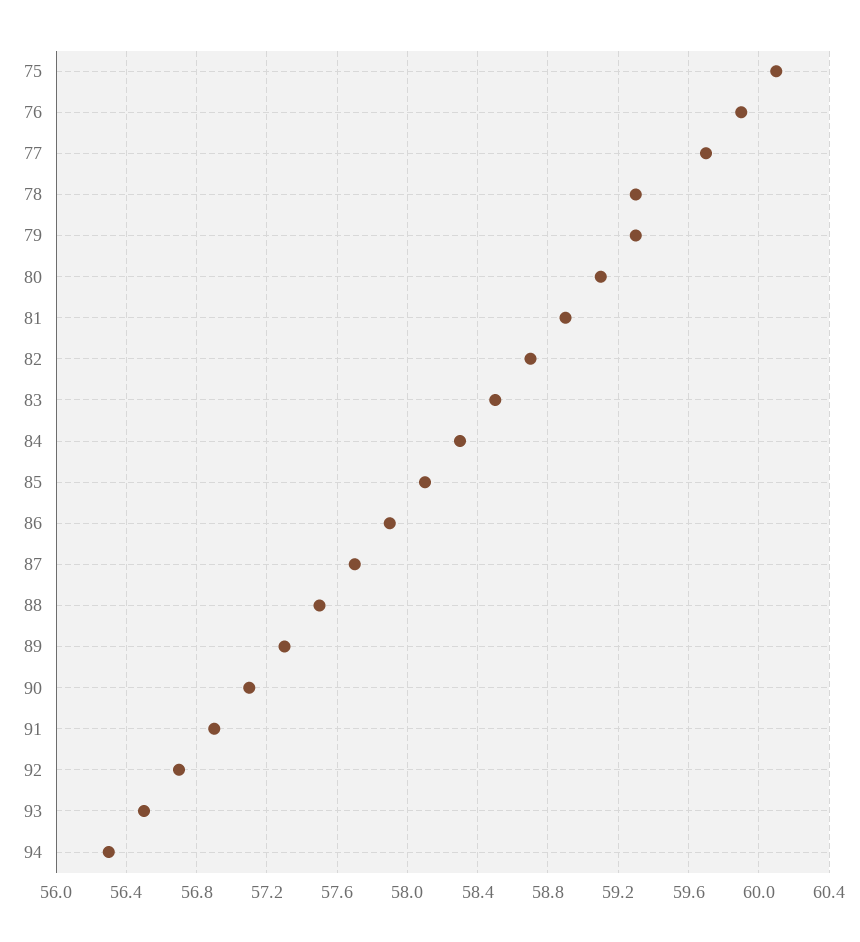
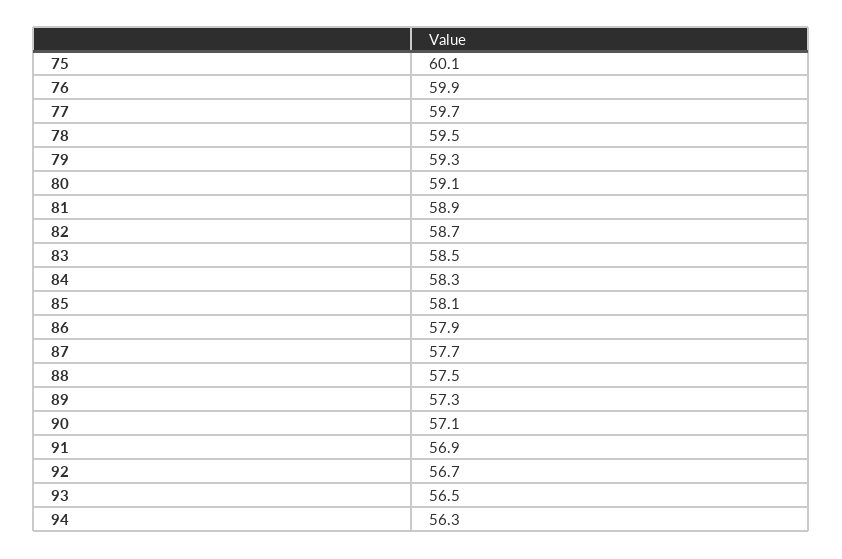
78: 59.3 -> 59.5

